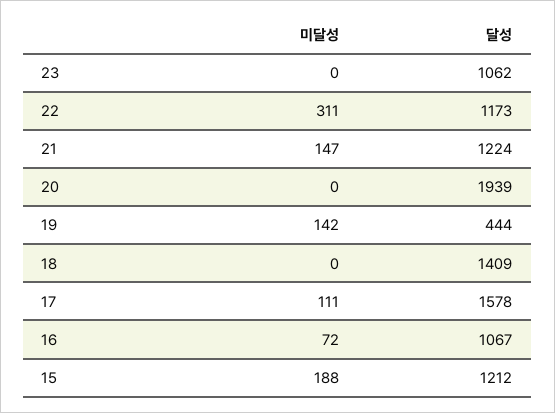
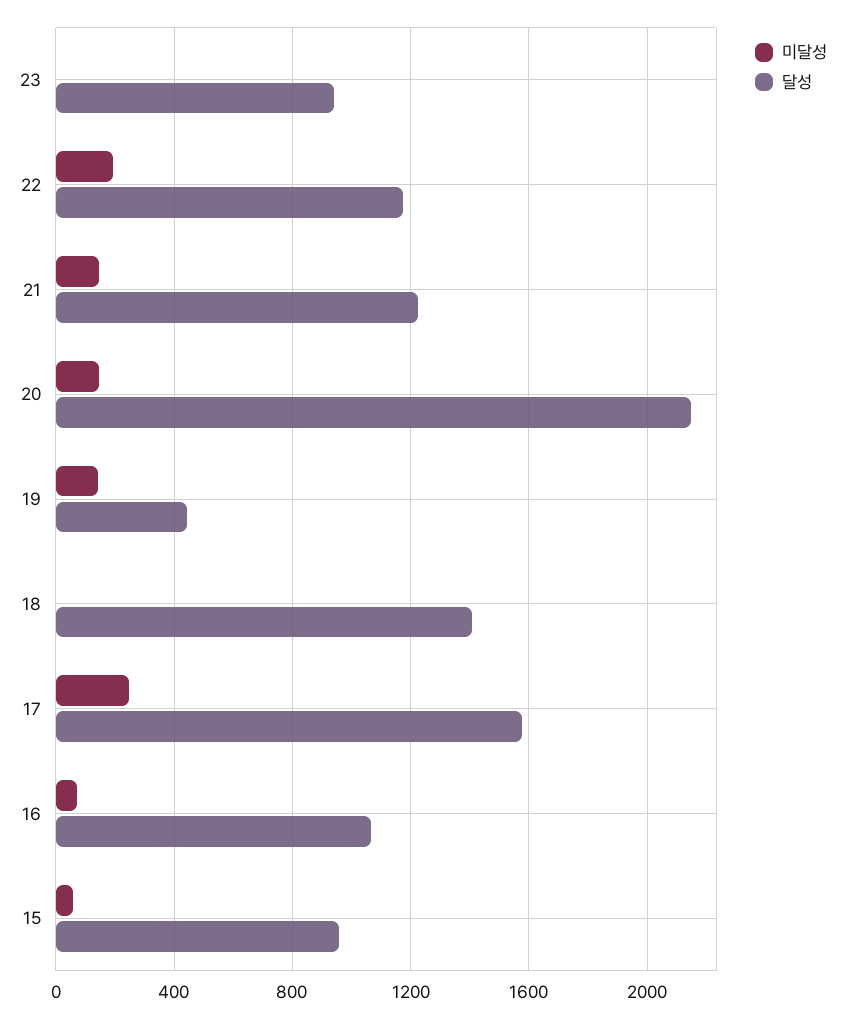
달성, 23: 1062 -> 950
미달성, 22: 311 -> 200
미달성, 20: 0 -> 150
달성, 20: 1939 -> 2150
미달성, 17: 111 -> 250
미달성, 15: 188 -> 50
달성, 15: 1212 -> 950

